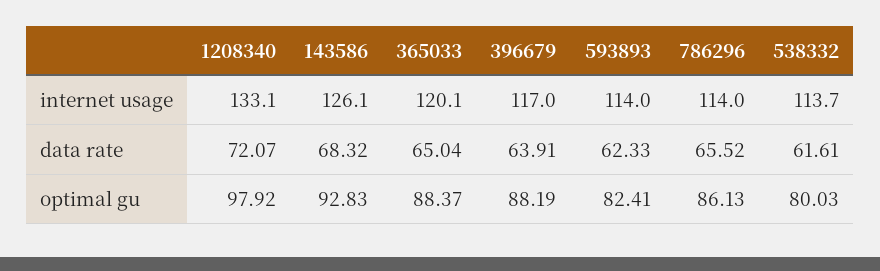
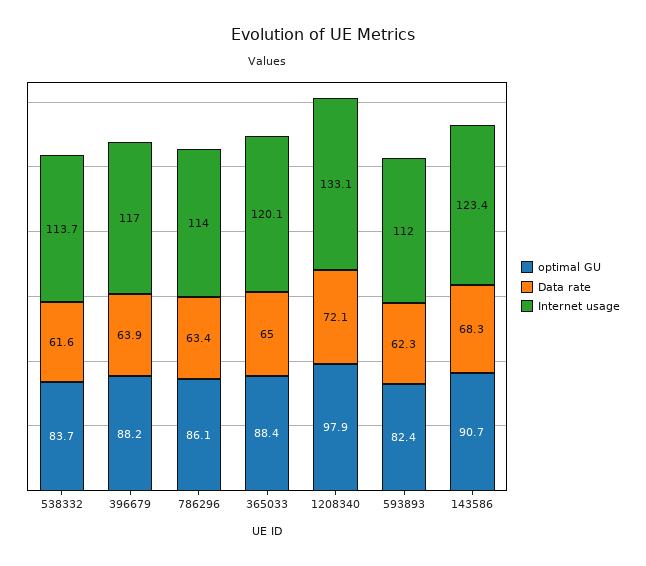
internet usage, 143586: 126.1 -> 123.4
internet usage, 593893: 114 -> 112
data rate, 786296: 65.52 -> 63.4
optimal gu, 143586: 92.83 -> 90.7
optimal gu, 538332: 80.03 -> 83.7

